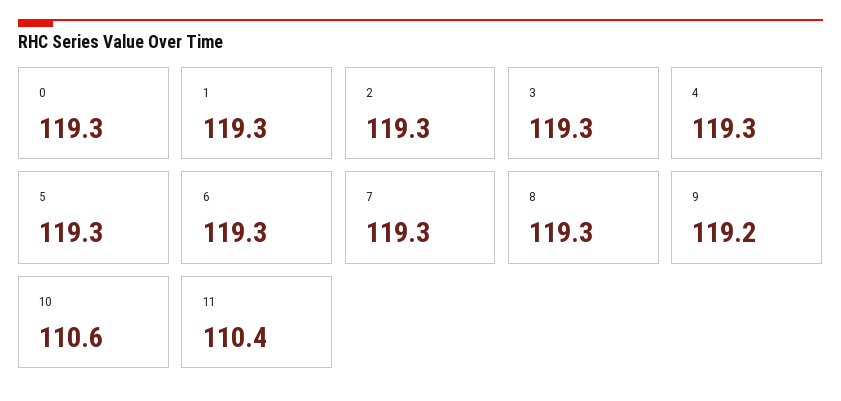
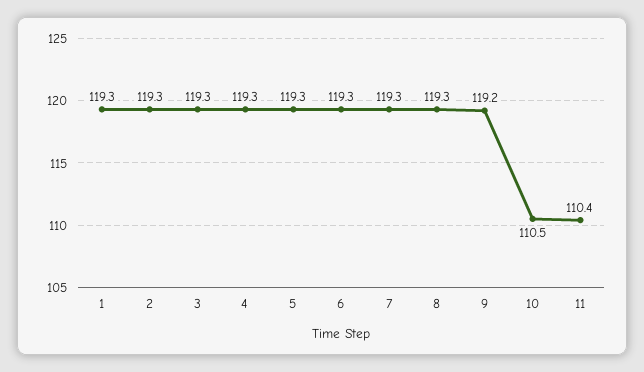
0: 119.3 -> none
10: 110.6 -> 110.5

